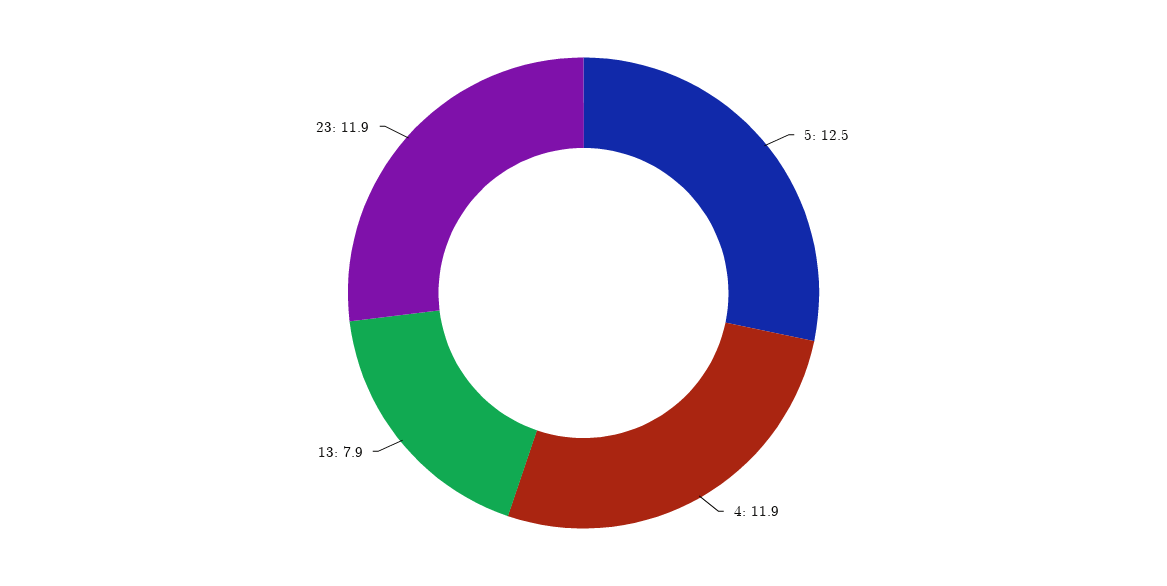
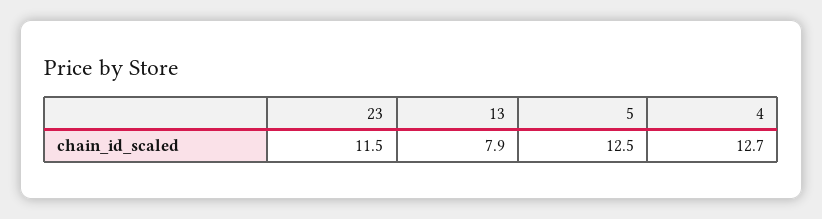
4: 11.9 -> 12.7
23: 11.9 -> 11.5

